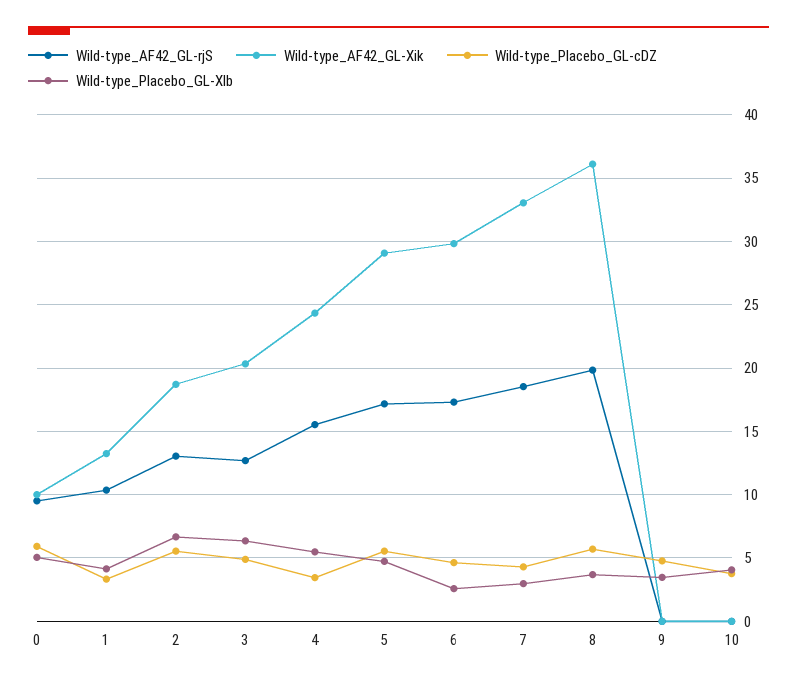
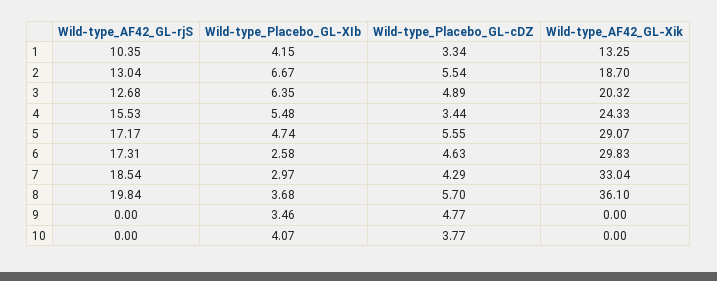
Wild-type_AF42_GL-rjS, 0: 9.5 -> none
Wild-type_AF42_GL-Xik, 0: 10 -> none
Wild-type_Placebo_GL-cDZ, 0: 6 -> none
Wild-type_Placebo_GL-XIb, 0: 5 -> none

